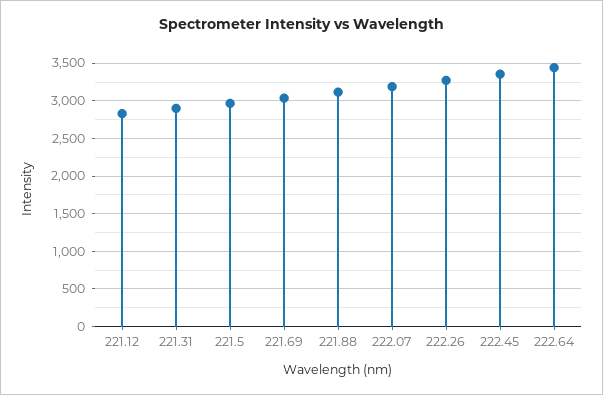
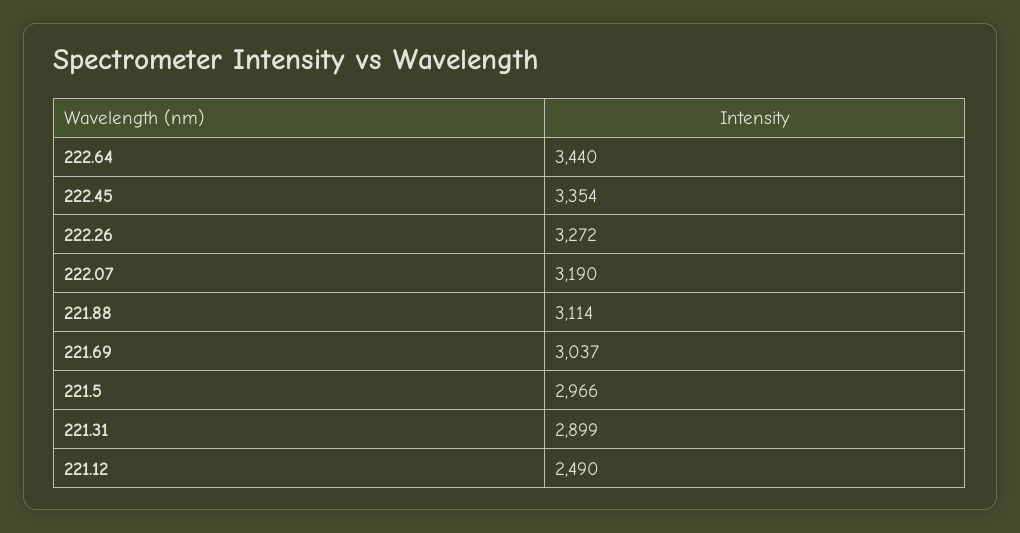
221.12: 2800 -> 2490

